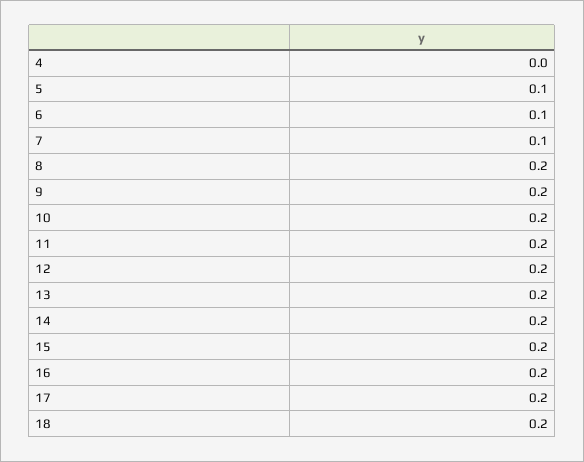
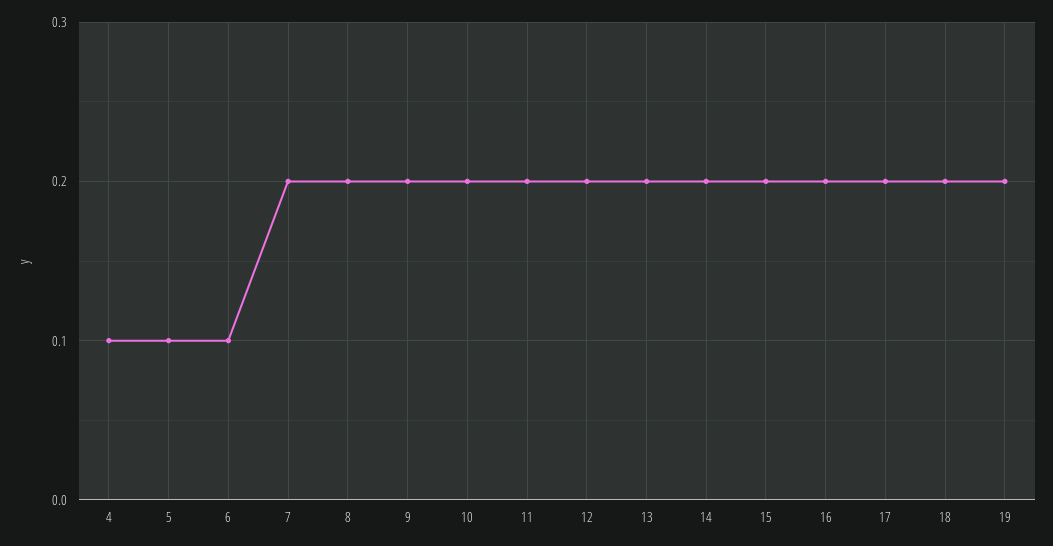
4: 0 -> 0.1
7: 0.1 -> 0.2
19: none -> 0.2

